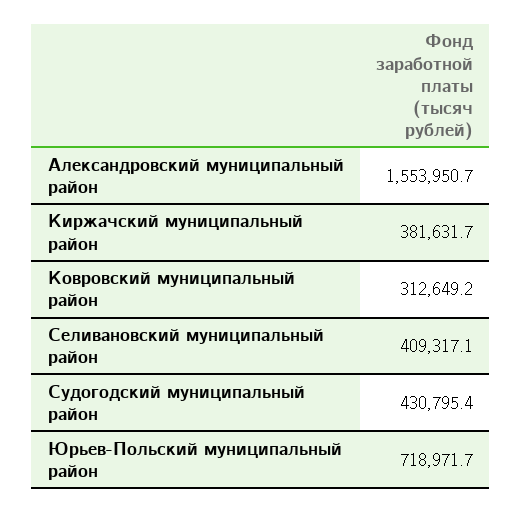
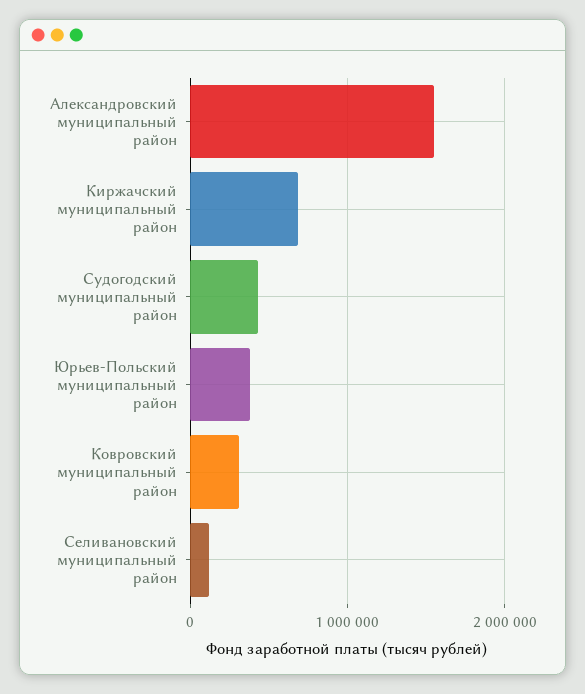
Киржачский муниципальный район: 381631.7 -> 700000
Селивановский муниципальный район: 409317.1 -> 100000
Юрьев-Польский муниципальный район: 718971.7 -> 400000

